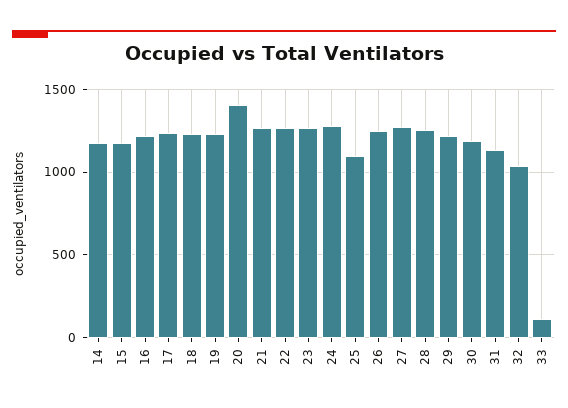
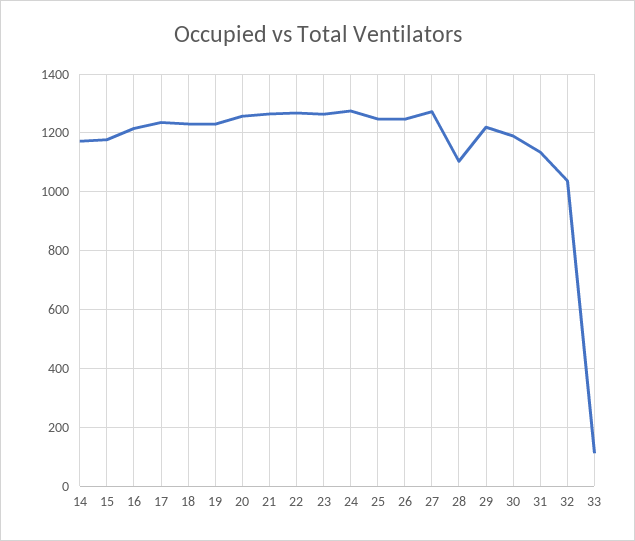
20: 1400 -> 1250
25: 1100 -> 1250
28: 1250 -> 1100

